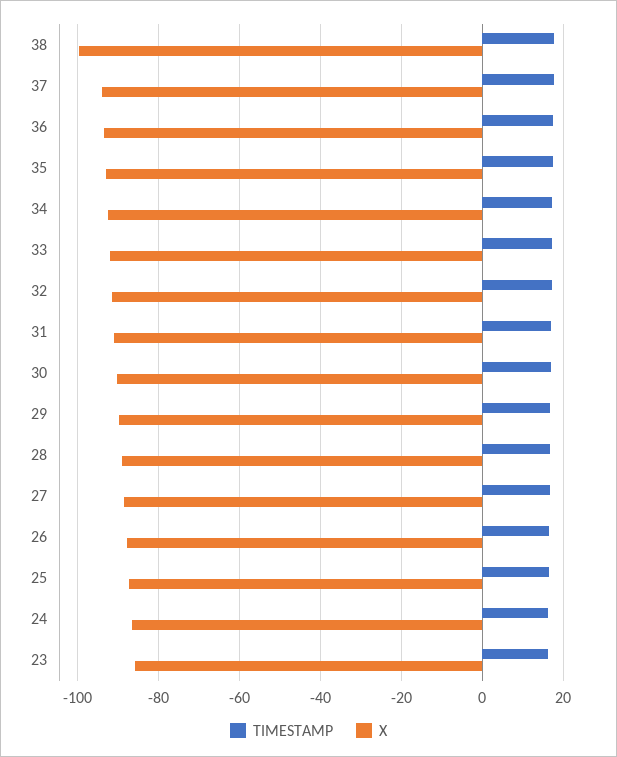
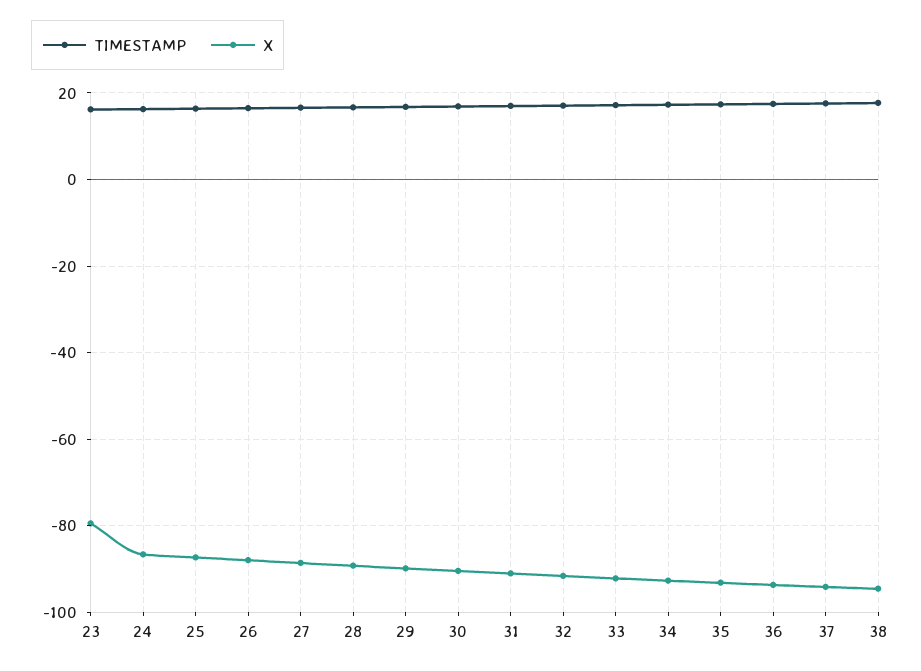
X, 38: -100 -> -94
X, 23: -86 -> -80

